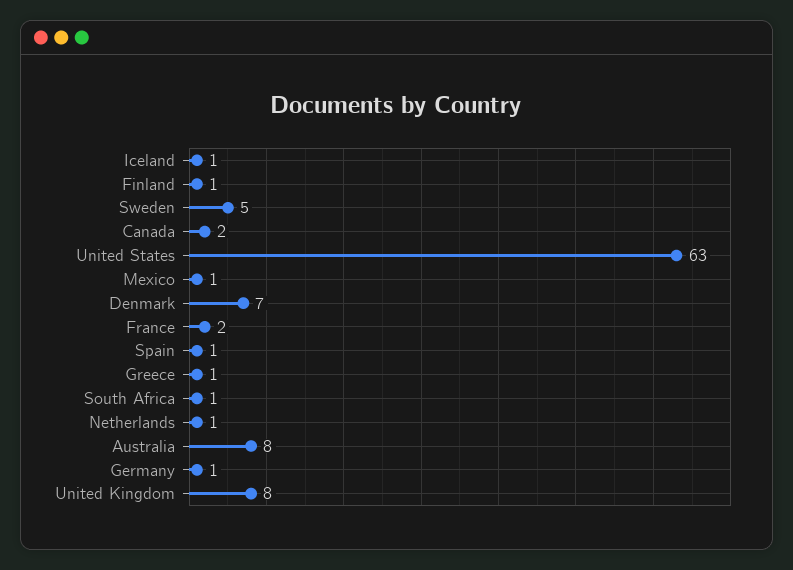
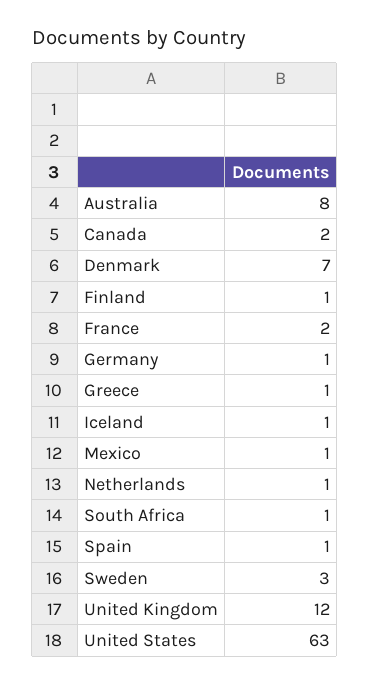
Sweden: 5 -> 3
United Kingdom: 8 -> 12

